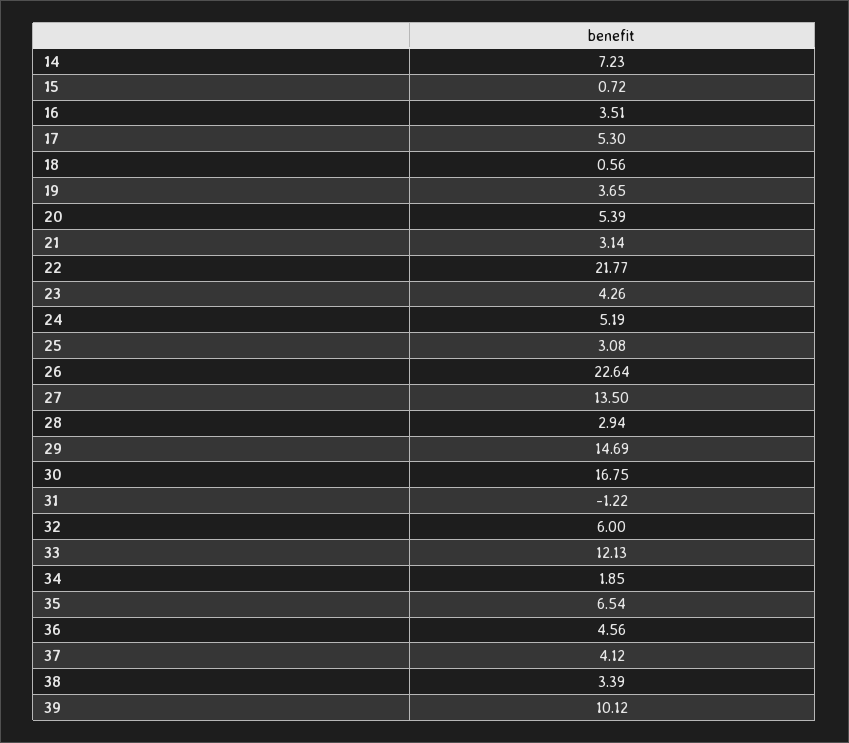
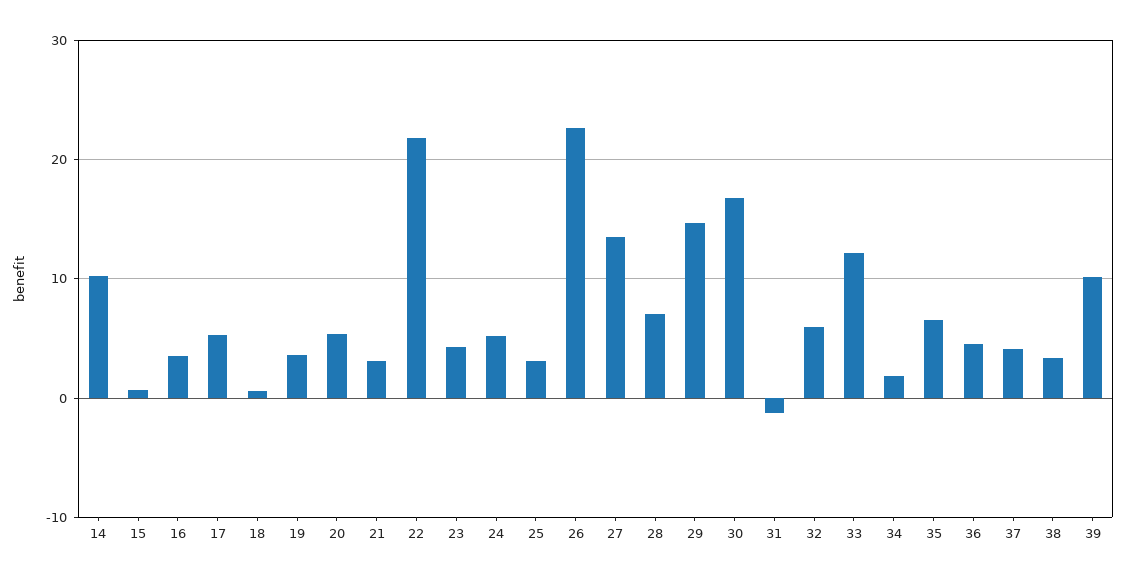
14: 7.23 -> 10
28: 2.94 -> 7

